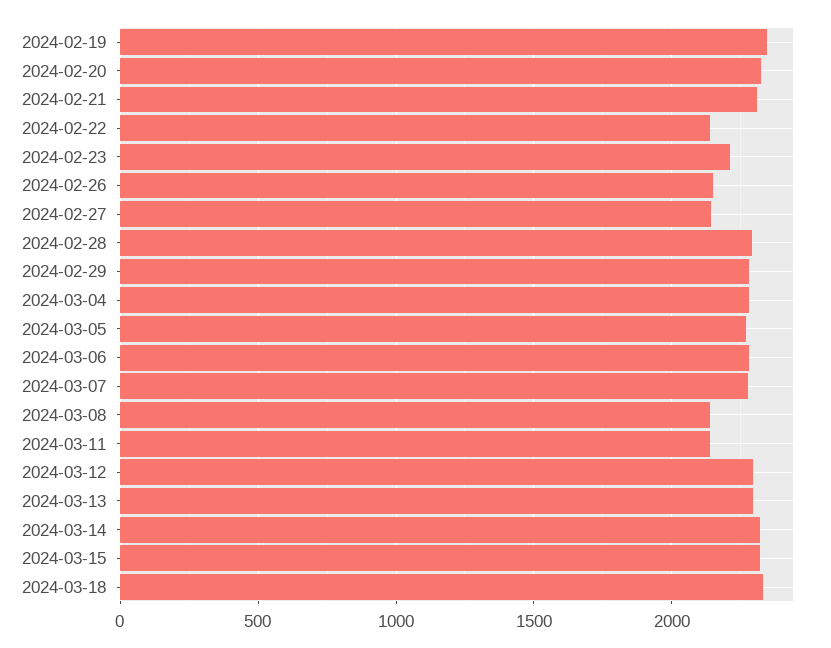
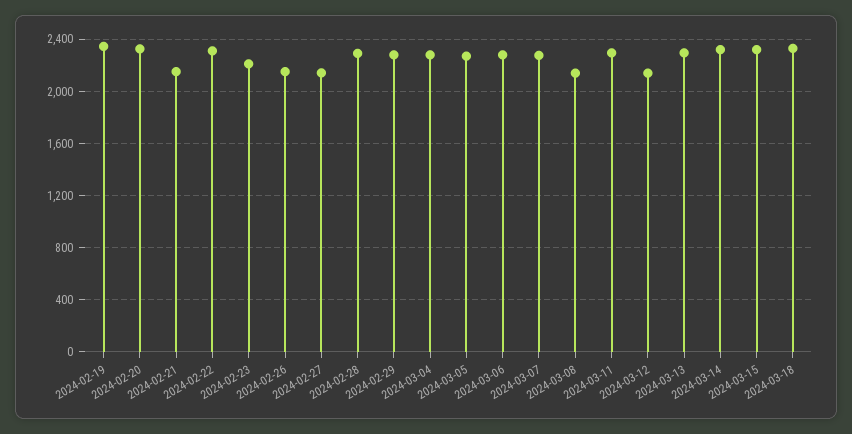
2024-02-21: 2300 -> 2150
2024-02-22: 2150 -> 2300
2024-03-11: 2150 -> 2300
2024-03-12: 2300 -> 2150

